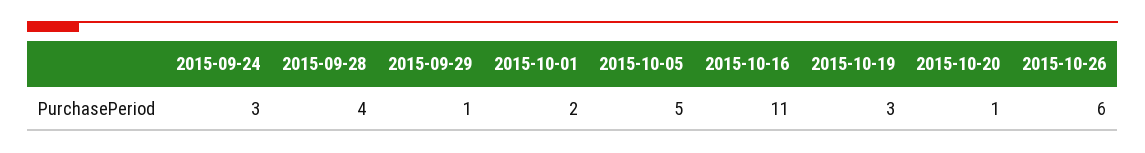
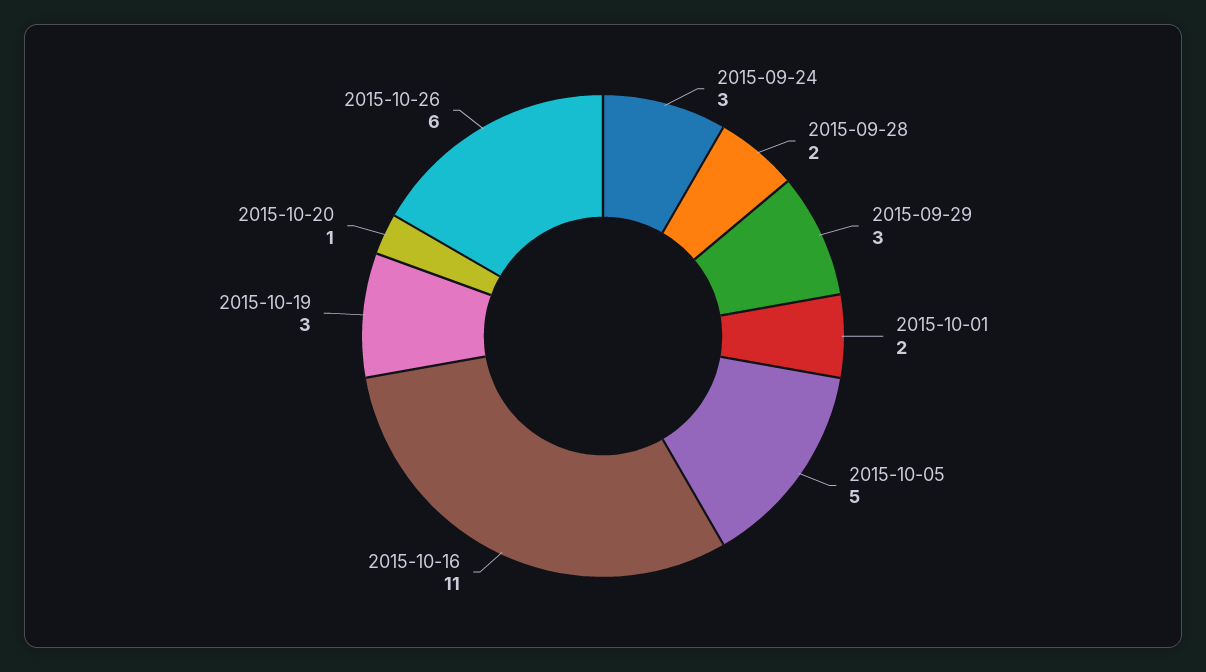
2015-09-28: 4 -> 2
2015-09-29: 1 -> 3

